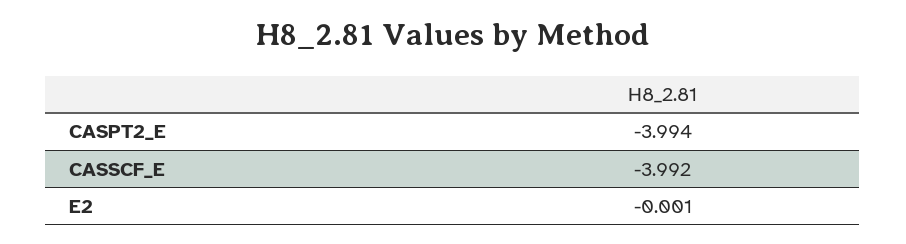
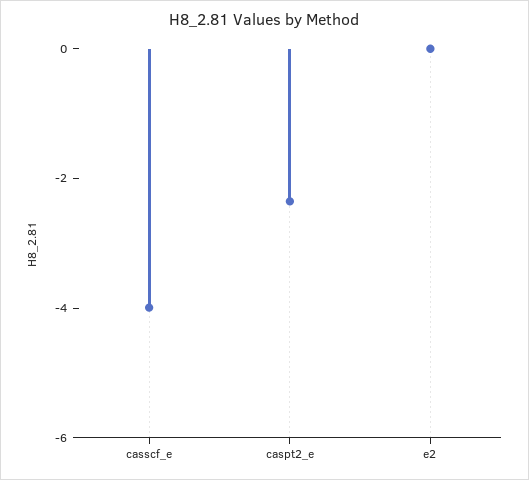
CASPT2_E: -3.994 -> -2.5

